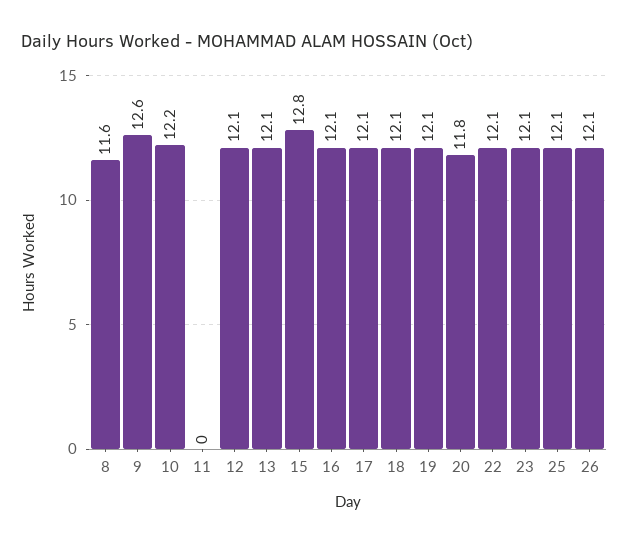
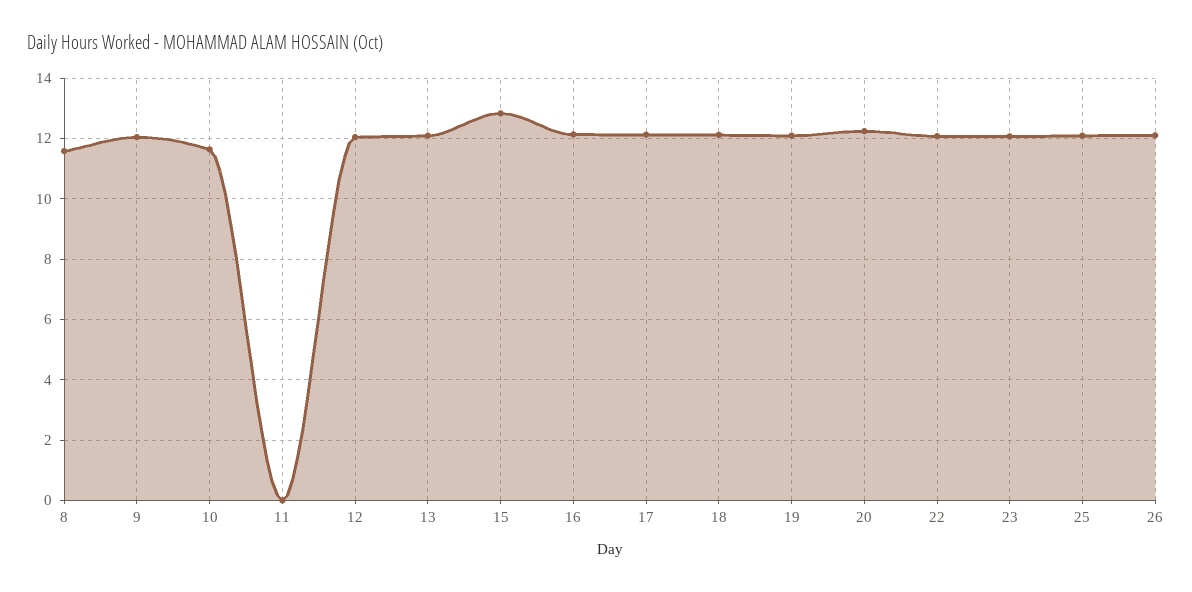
9: 12.6 -> 12
10: 12.2 -> 11.6
20: 11.8 -> 12.2

